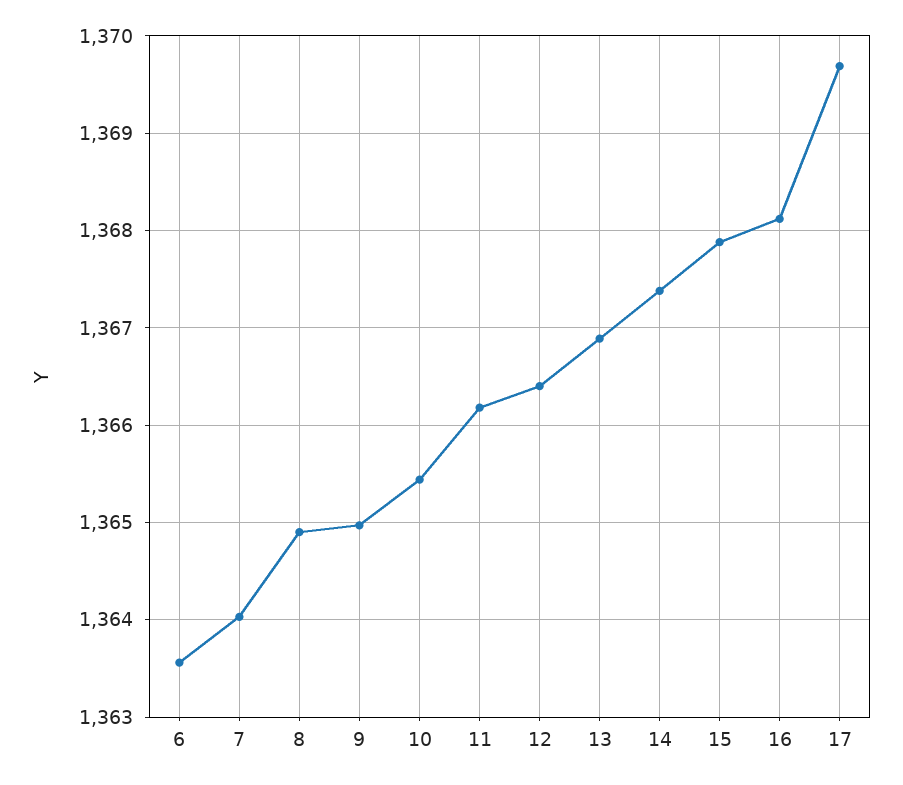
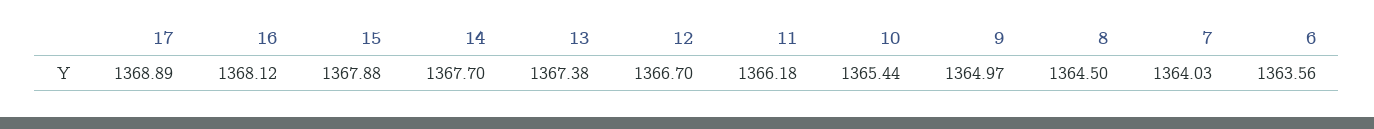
8: 1364.9 -> 1364.5
12: 1366.4 -> 1366.7
13: 1366.9 -> 1367.38
14: 1367.4 -> 1367.7
17: 1369.7 -> 1368.89

